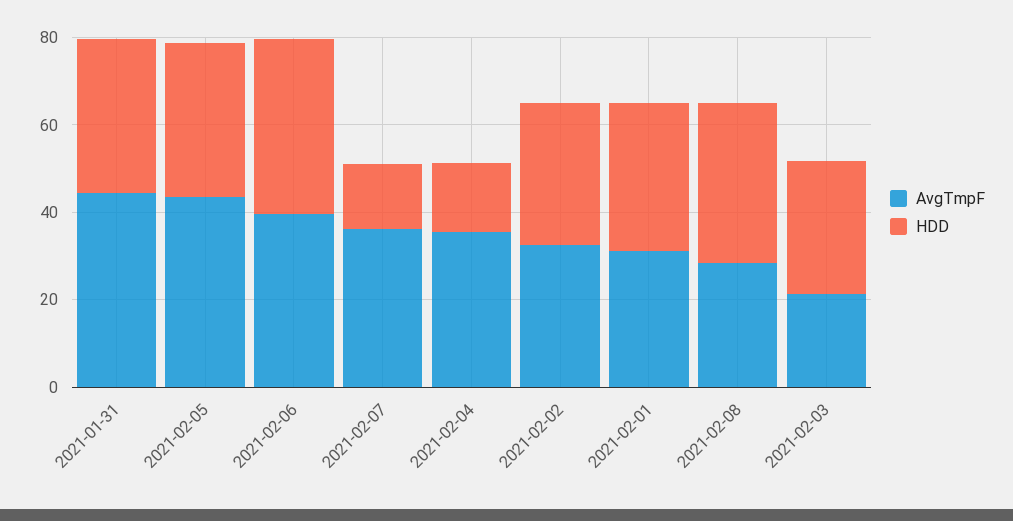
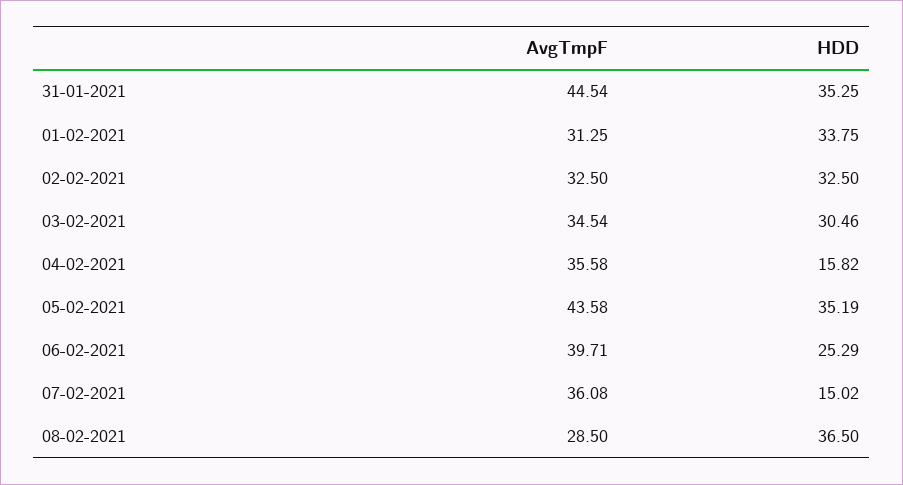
HDD, 2021-02-06: 40 -> 25.29
AvgTmpF, 2021-02-03: 20 -> 34.54

